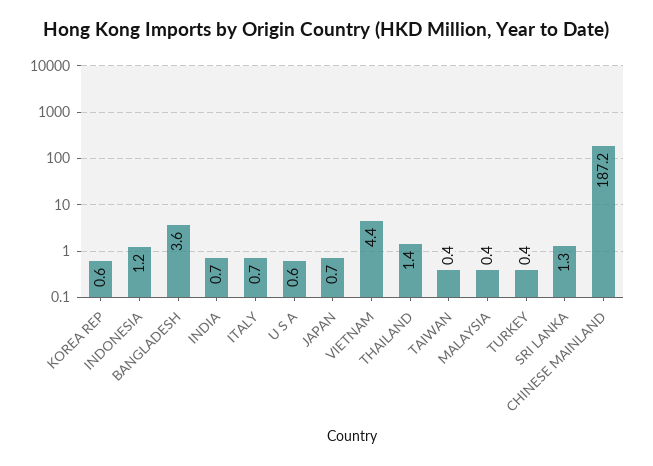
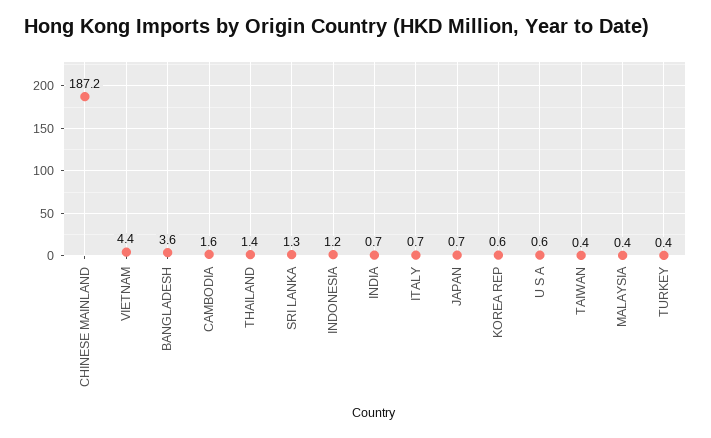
CAMBODIA: none -> 1.6

